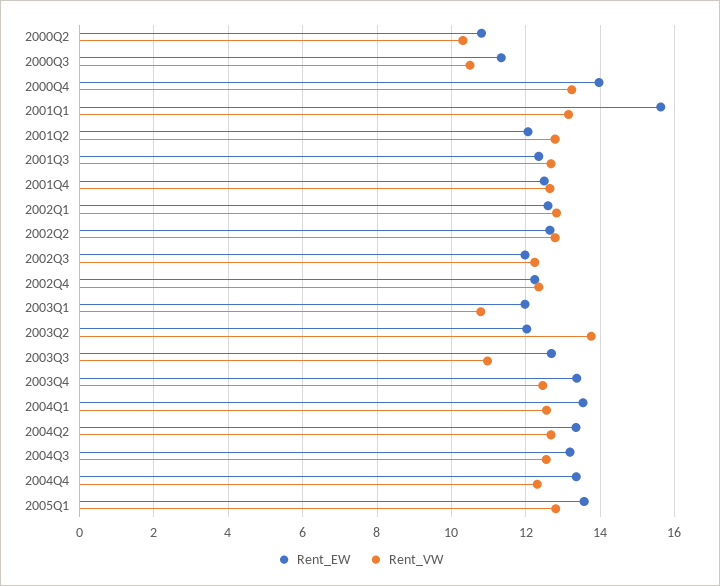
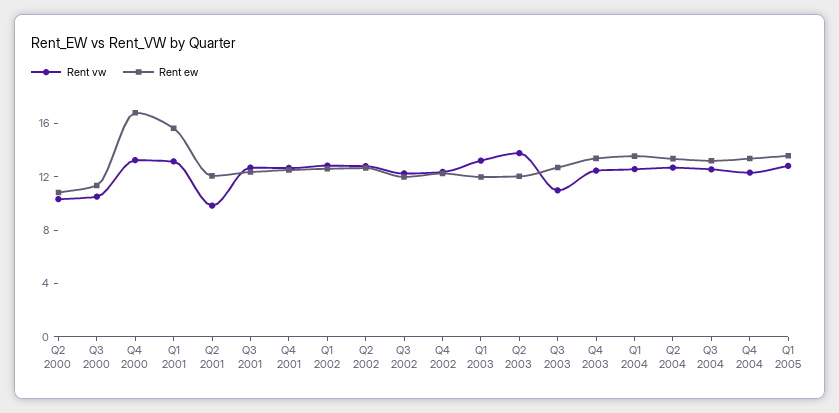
Rent_EW, 2000Q4: 14 -> 17
Rent_VW, 2001Q2: 12.8 -> 10
Rent_VW, 2003Q1: 10.8 -> 13

